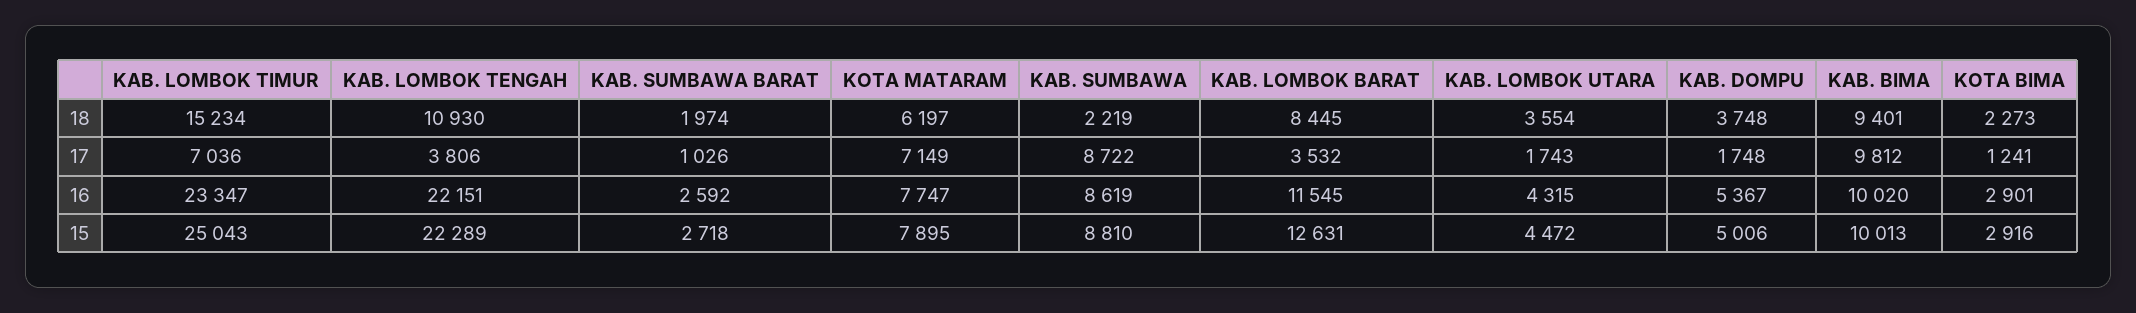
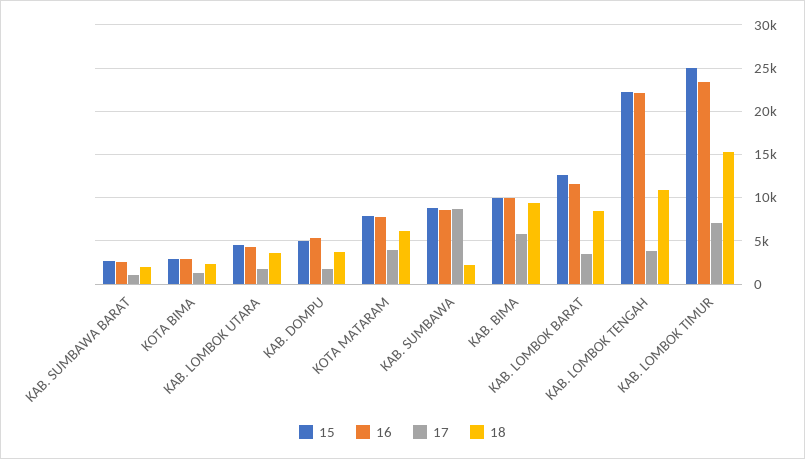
17, KOTA MATARAM: 7149 -> 4000
17, KAB. BIMA: 9812 -> 6000

